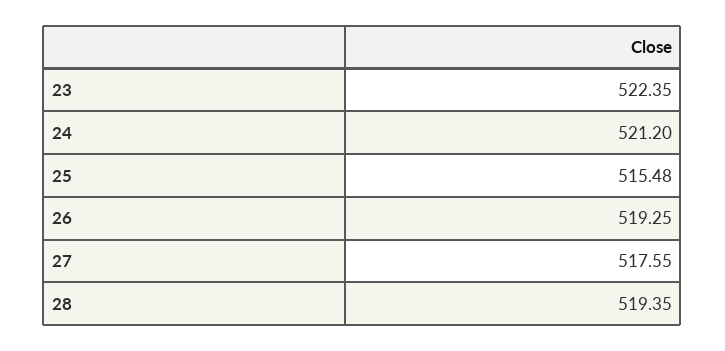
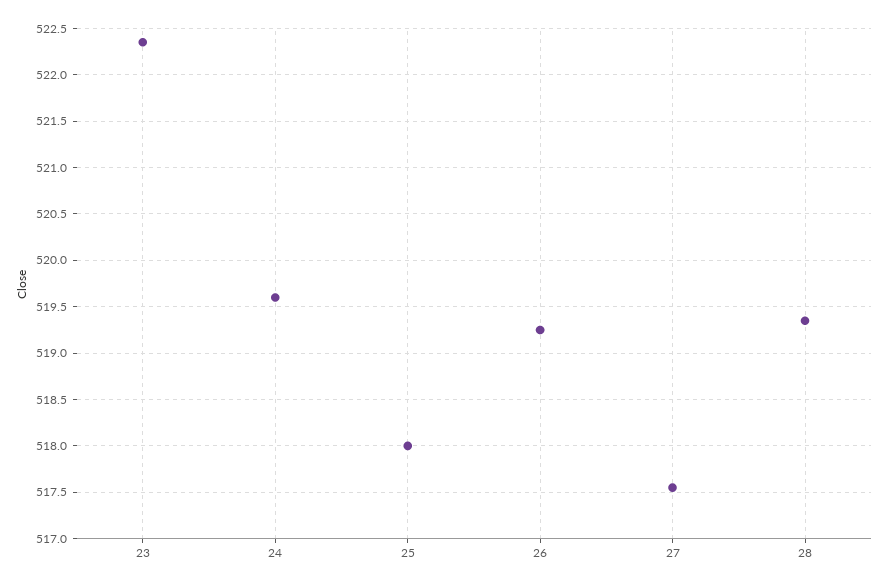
24: 521.2 -> 519.6
25: 515.48 -> 518

